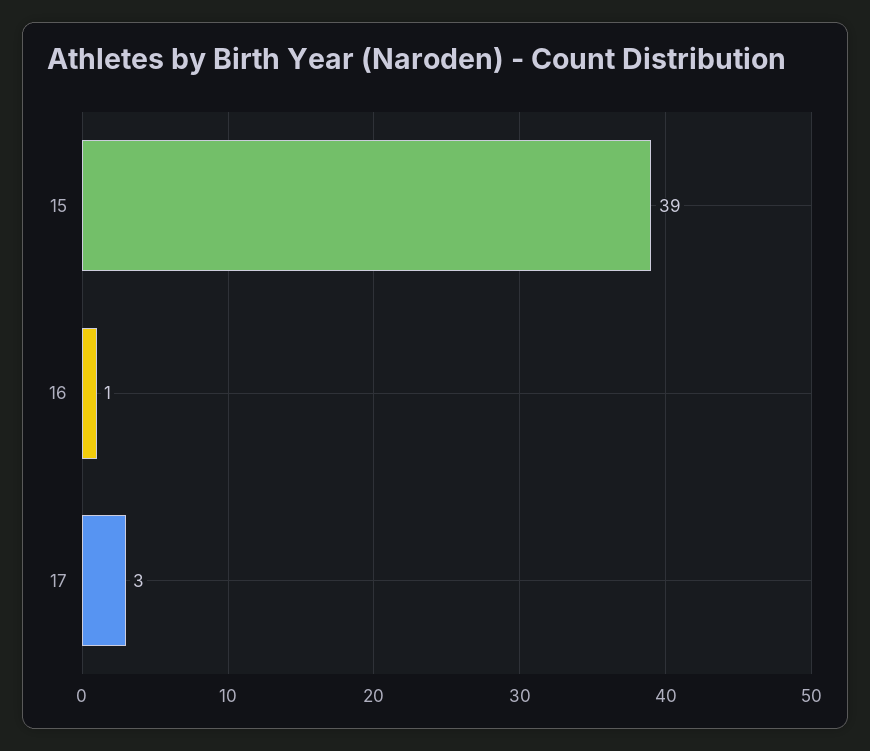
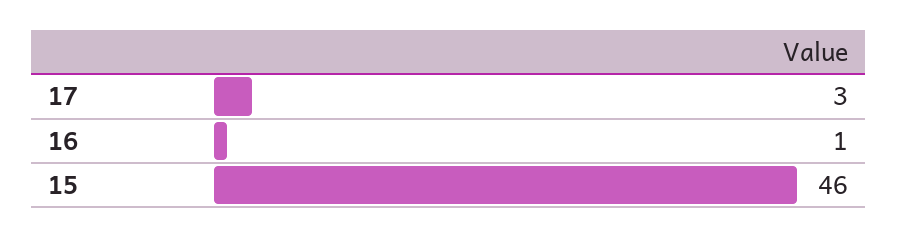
15: 39 -> 46

